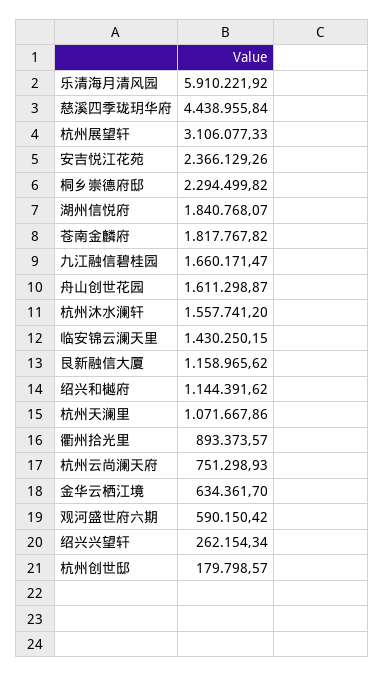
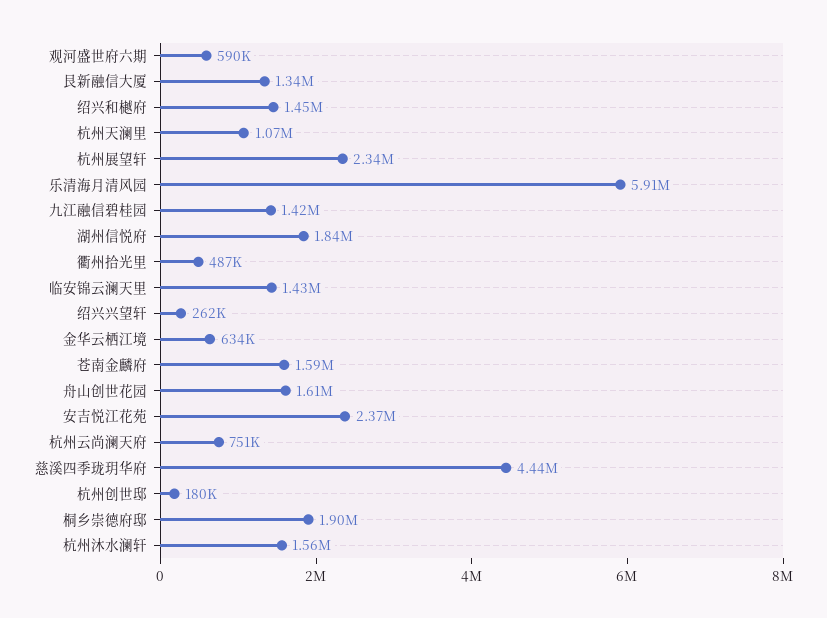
杭州展望轩: 3106077.33 -> 2340000
桐乡崇德府邸: 2294499.82 -> 1900000
苍南金麟府: 1817767.82 -> 1590000
九江融信碧桂园: 1660171.47 -> 1420000
艮新融信大厦: 1158965.62 -> 1340000
绍兴和樾府: 1144391.62 -> 1450000
衢州拾光里: 893373.57 -> 487000

